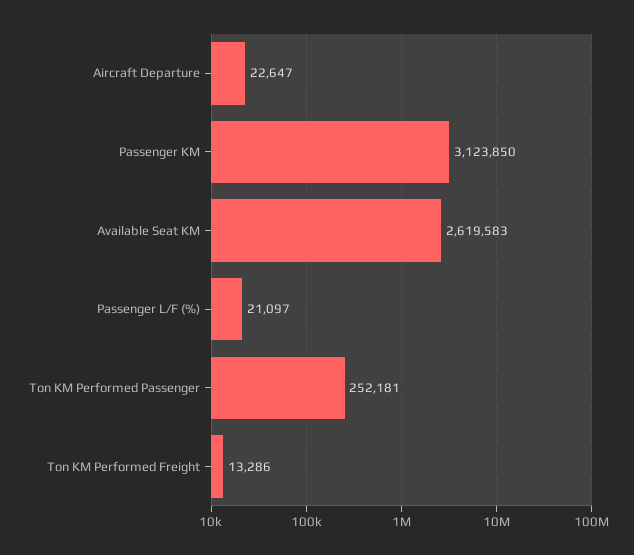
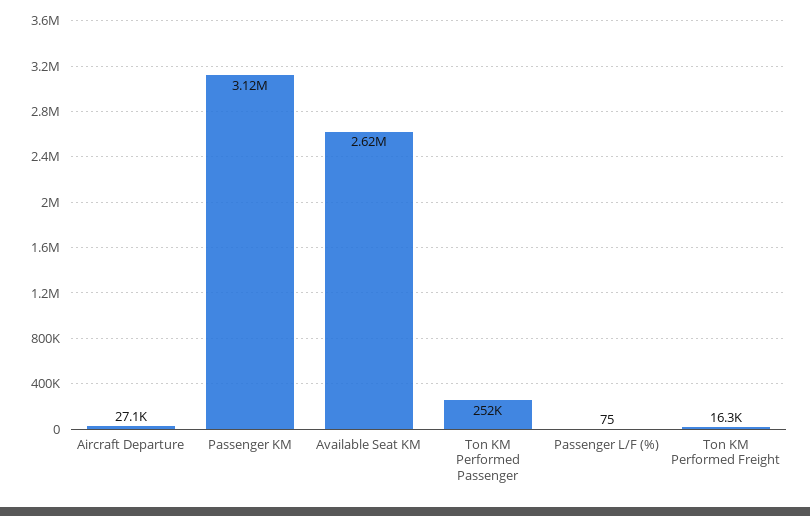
Aircraft Departure: 22647 -> 27100
Passenger L/F (%): 21097 -> 75
Ton KM Performed Freight: 13286 -> 16300

